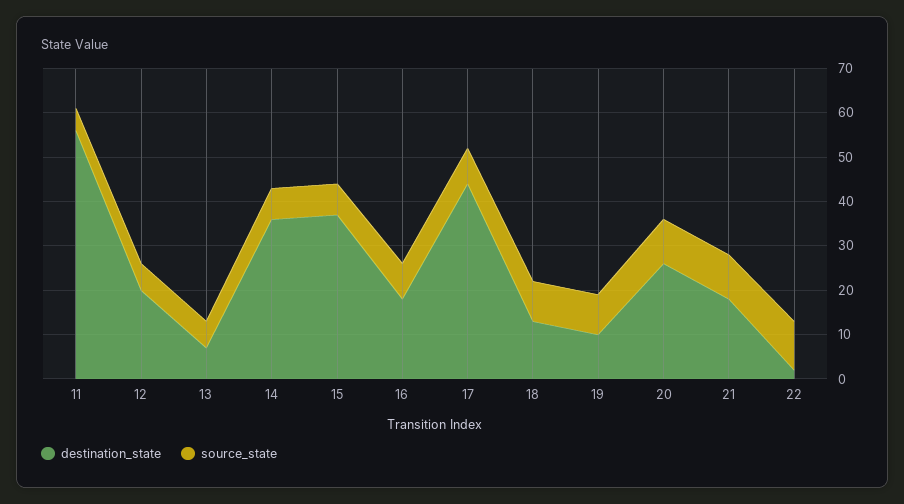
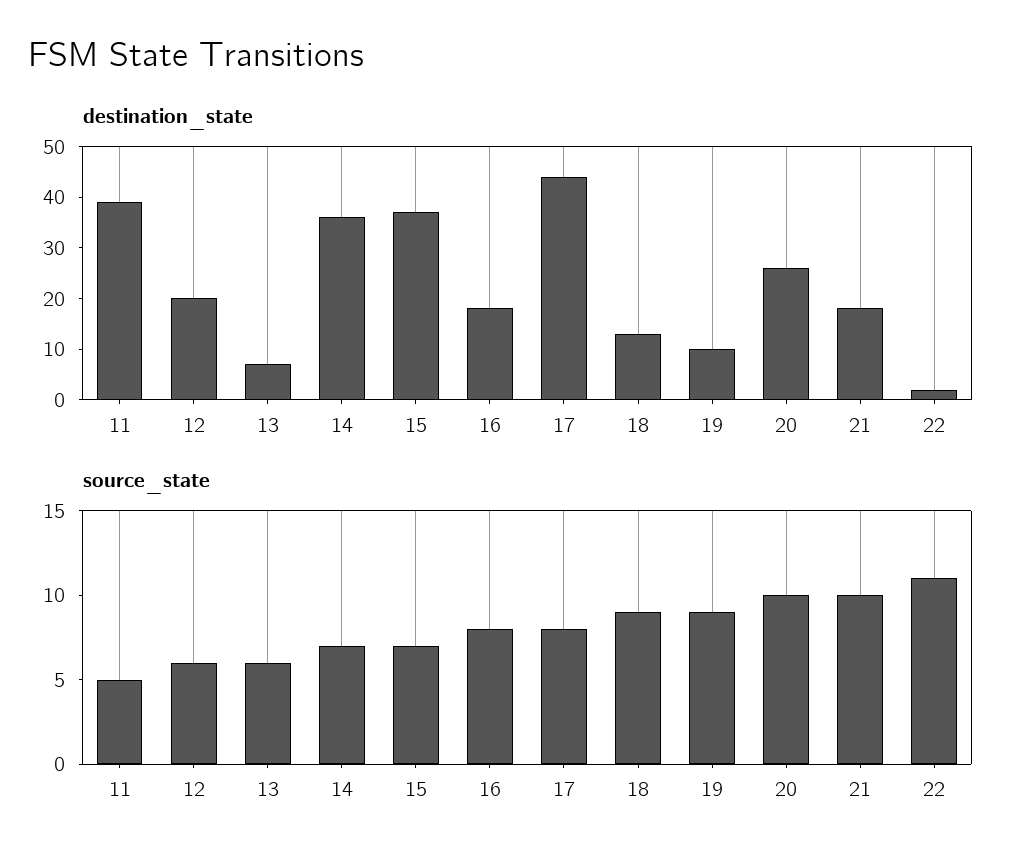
destination_state, 11: 55 -> 40

